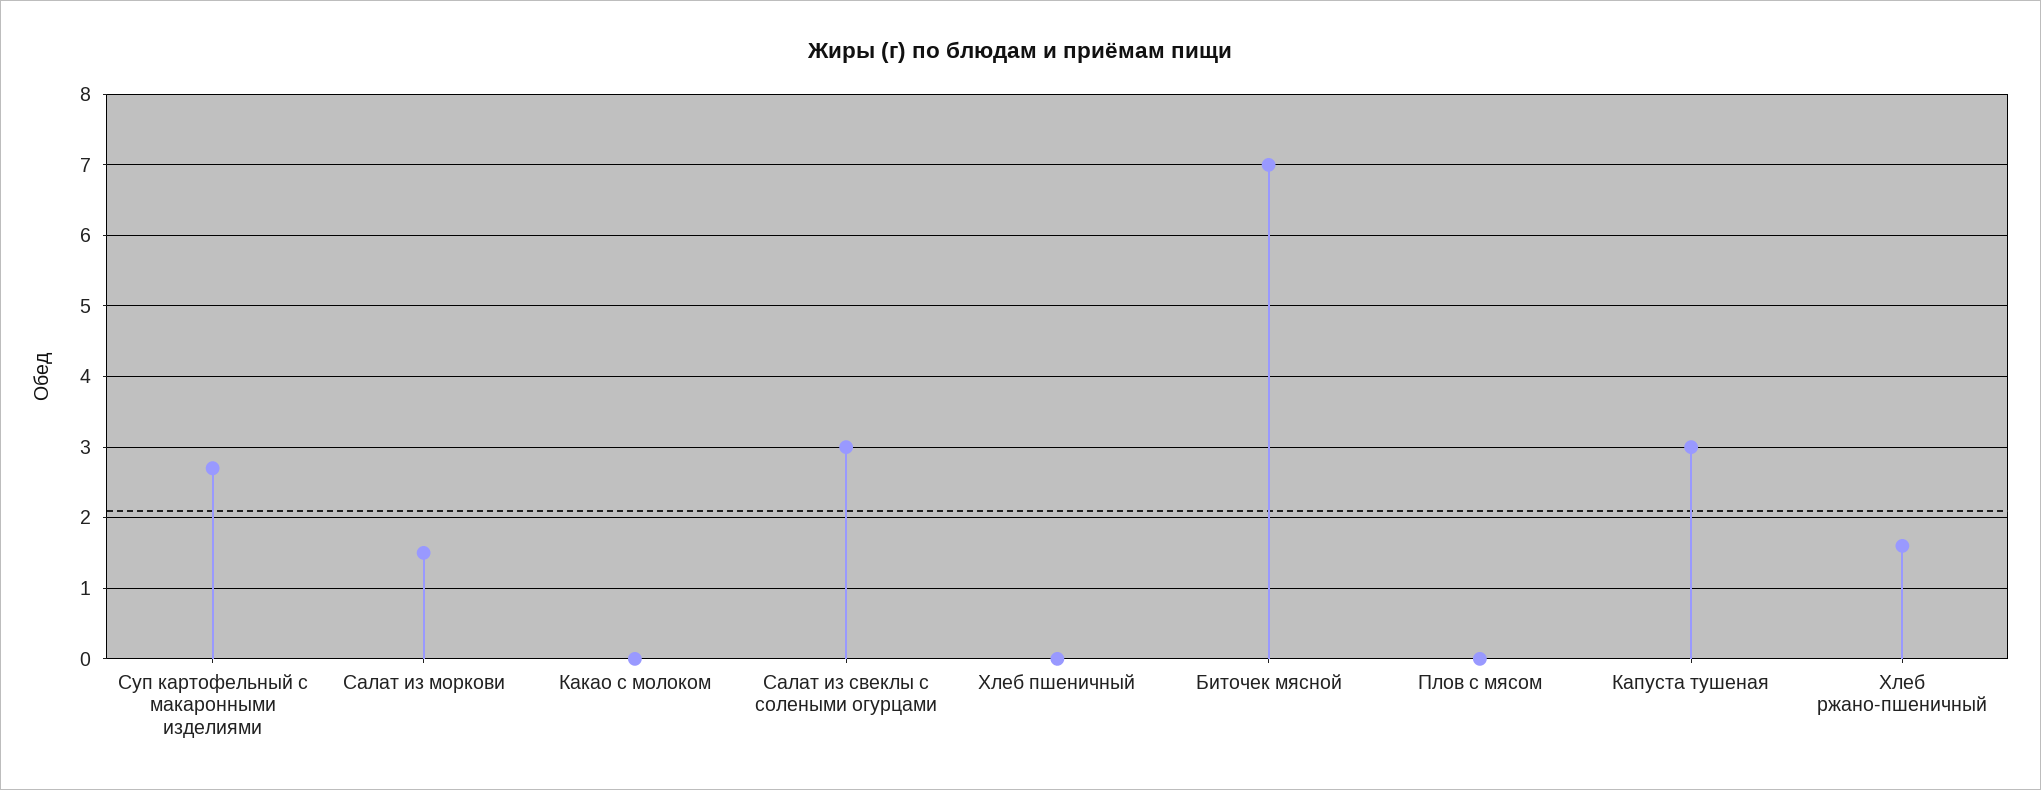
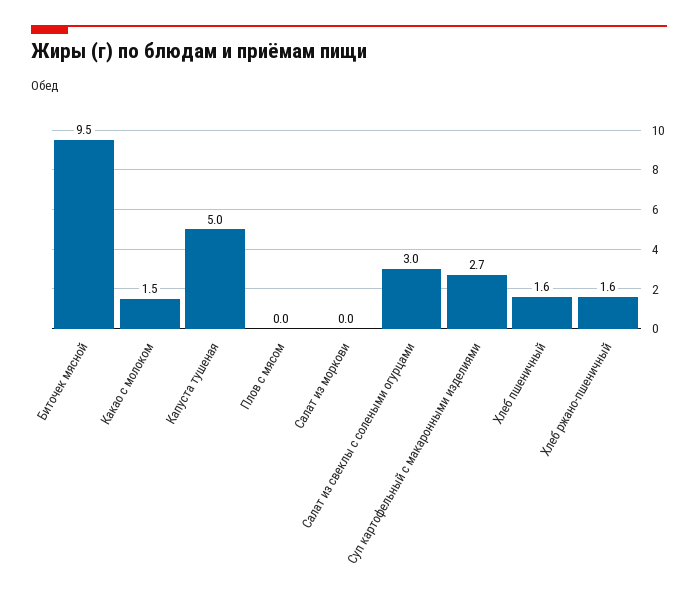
Салат из моркови: 1.5 -> 0
Какао с молоком: 0 -> 1.5
Хлеб пшеничный: 0 -> 1.6
Биточек мясной: 7 -> 9.5
Капуста тушеная: 3 -> 5

